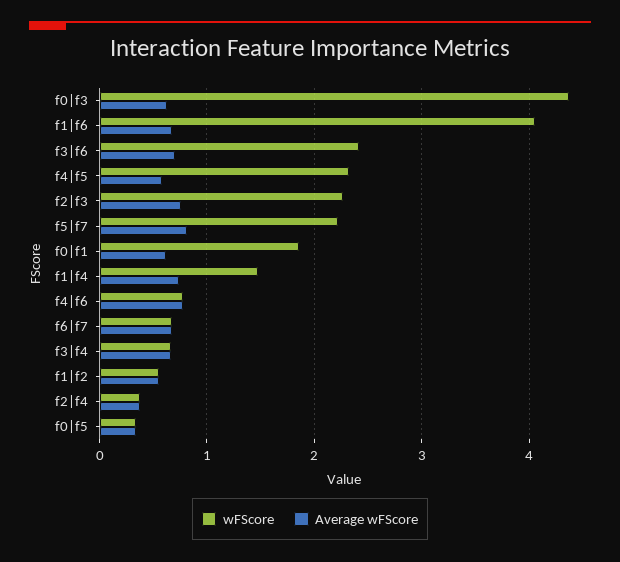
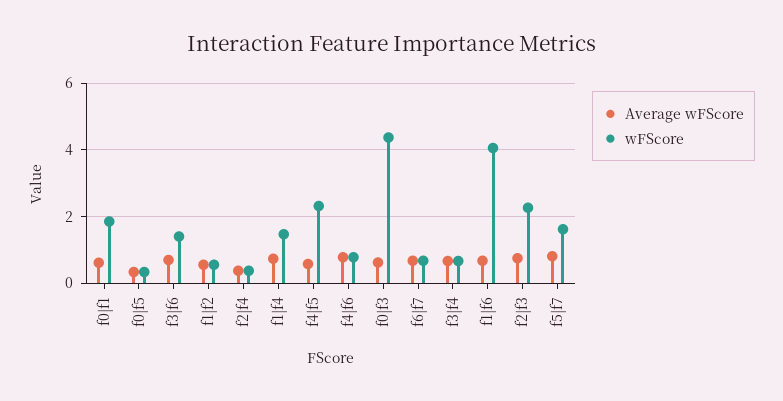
wFScore, f3|f6: 2.4 -> 1.4
wFScore, f5|f7: 2.2 -> 1.6

